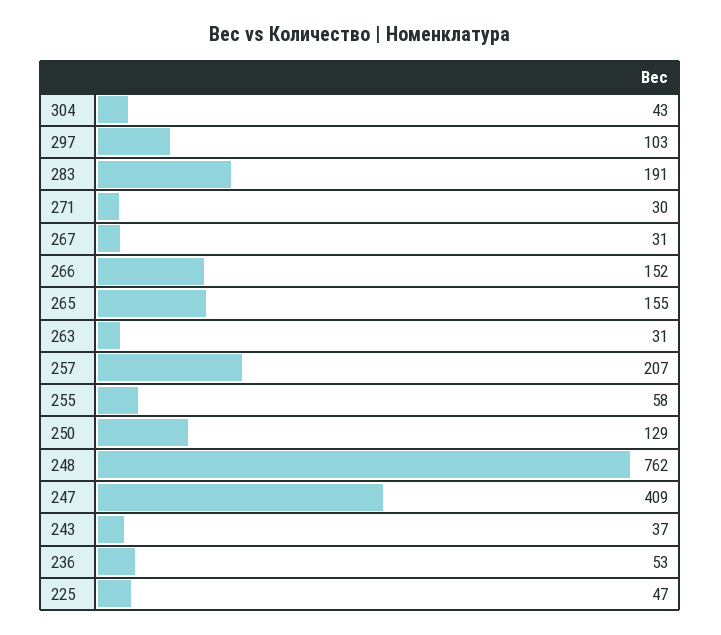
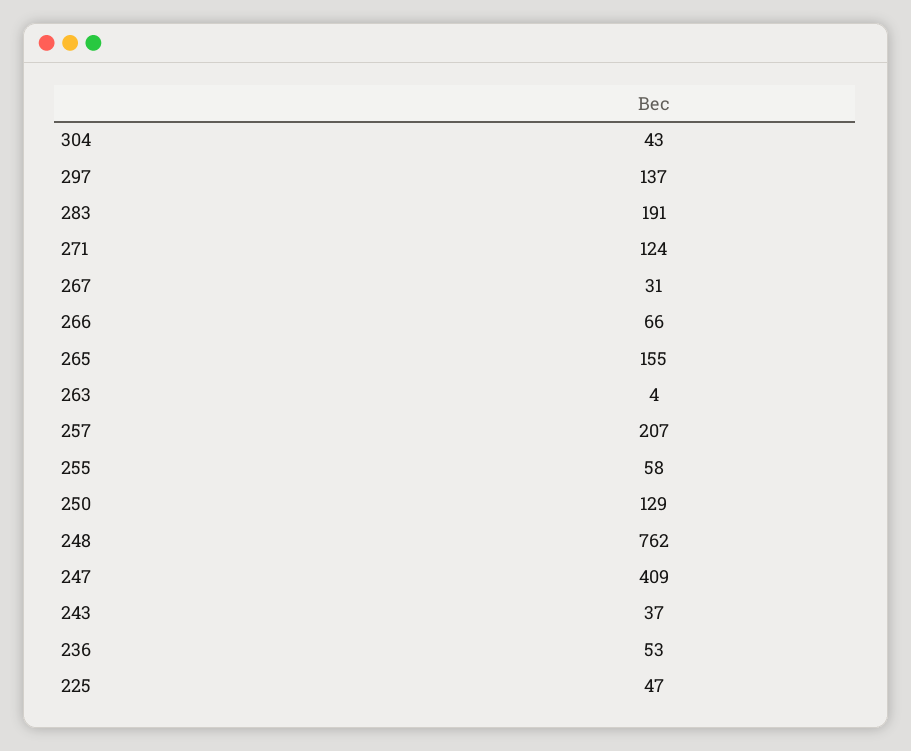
297: 103 -> 137
271: 30 -> 124
266: 152 -> 66
263: 31 -> 4

